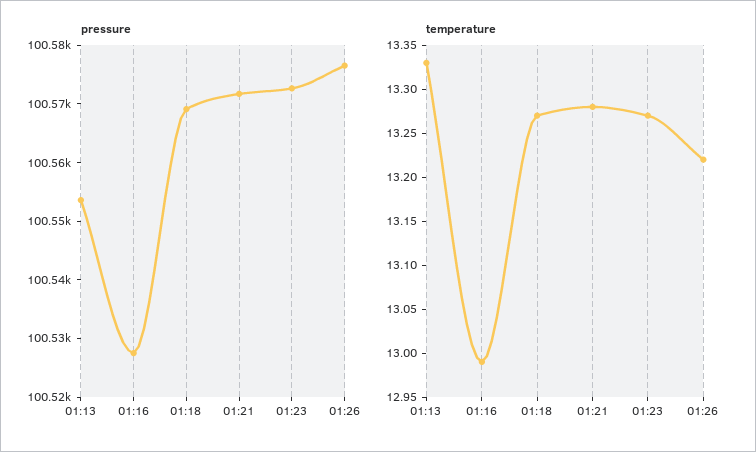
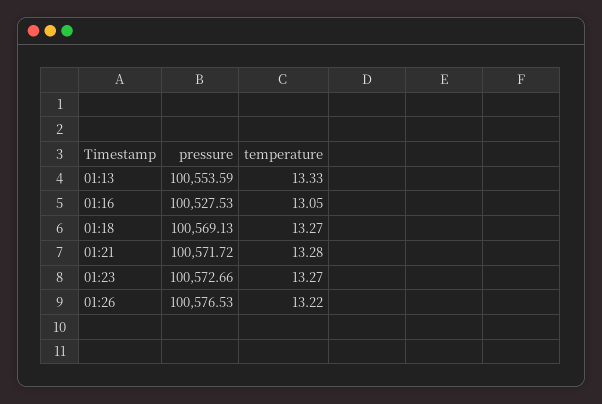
temperature, 01:16: 12.99 -> 13.05

